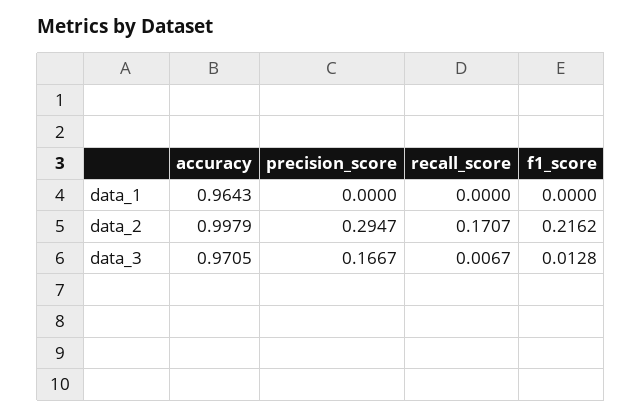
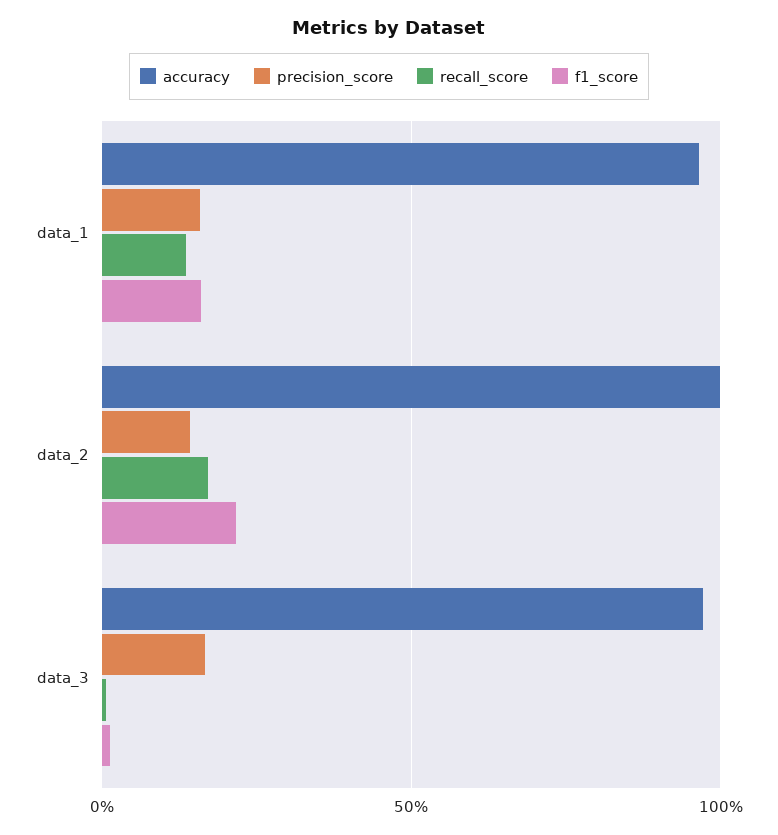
precision_score, data_1: 0 -> 0.15
recall_score, data_1: 0 -> 0.15
f1_score, data_1: 0 -> 0.15
precision_score, data_2: 0.2947 -> 0.15

